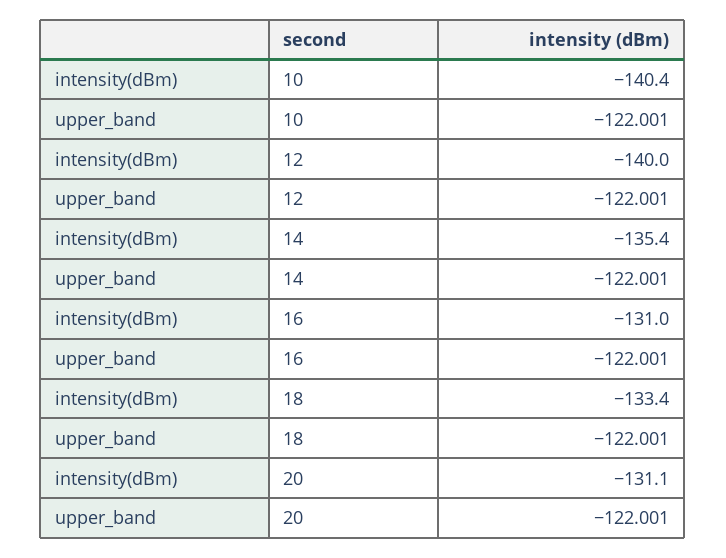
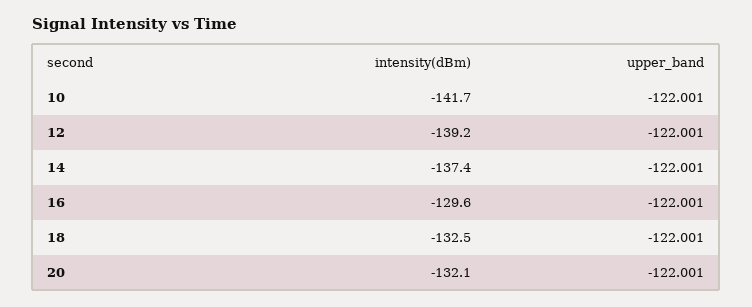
intensity(dBm), 10: -140.4 -> -141.7
intensity(dBm), 12: -140 -> -139.2
intensity(dBm), 14: -135.4 -> -137.4
intensity(dBm), 16: -131 -> -129.6
intensity(dBm), 18: -133.4 -> -132.5
intensity(dBm), 20: -131.1 -> -132.1

